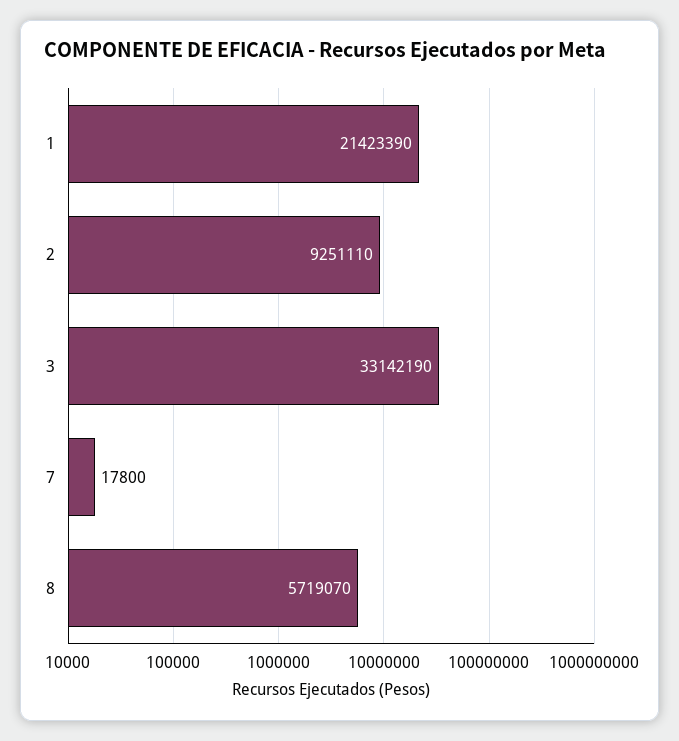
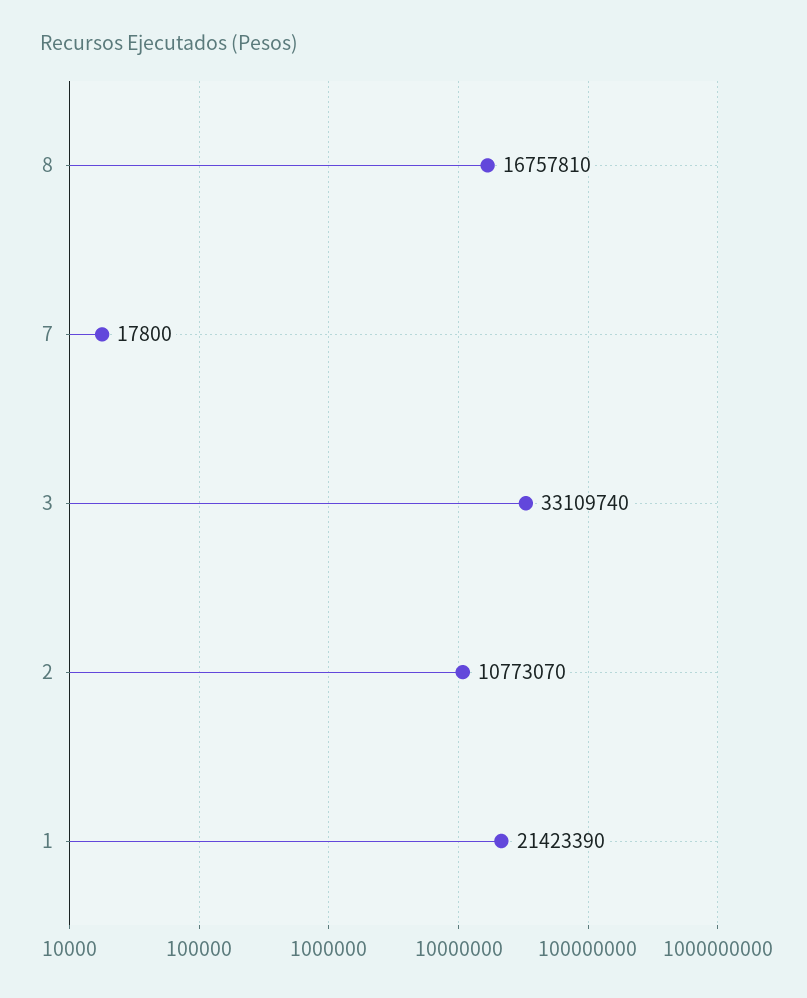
2: 9251110 -> 10773070
3: 33142190 -> 33109740
8: 5719070 -> 16757810

